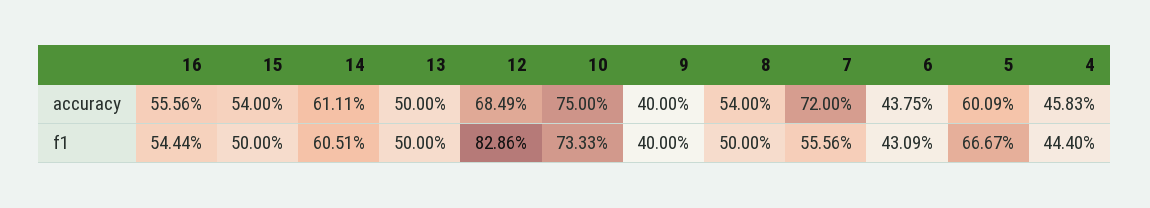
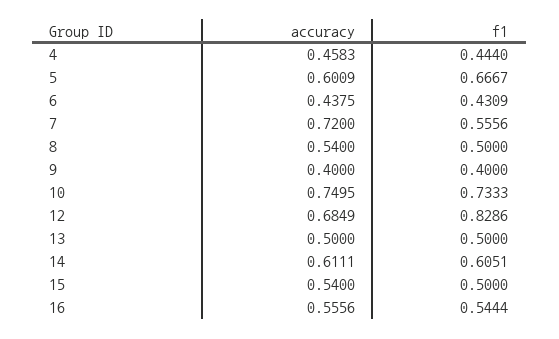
10, accuracy: 0.75 -> 0.7495

